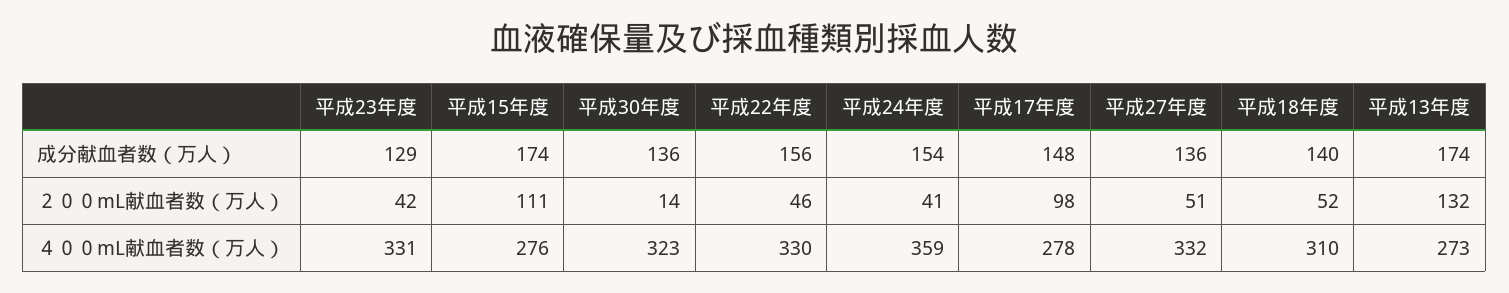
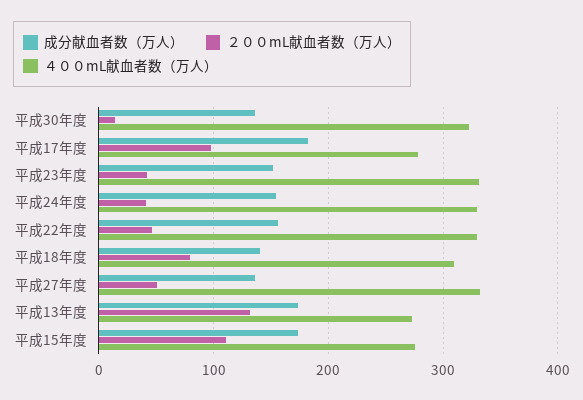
成分献血者数（万人）, 平成23年度: 129 -> 150
成分献血者数（万人）, 平成17年度: 148 -> 180
２００mL献血者数（万人）, 平成18年度: 52 -> 80
４００mL献血者数（万人）, 平成24年度: 359 -> 330

